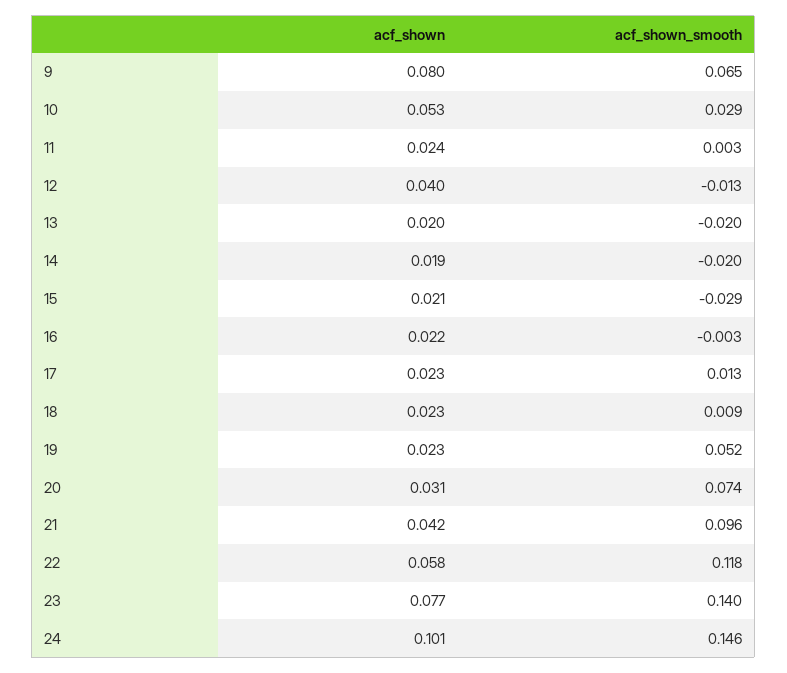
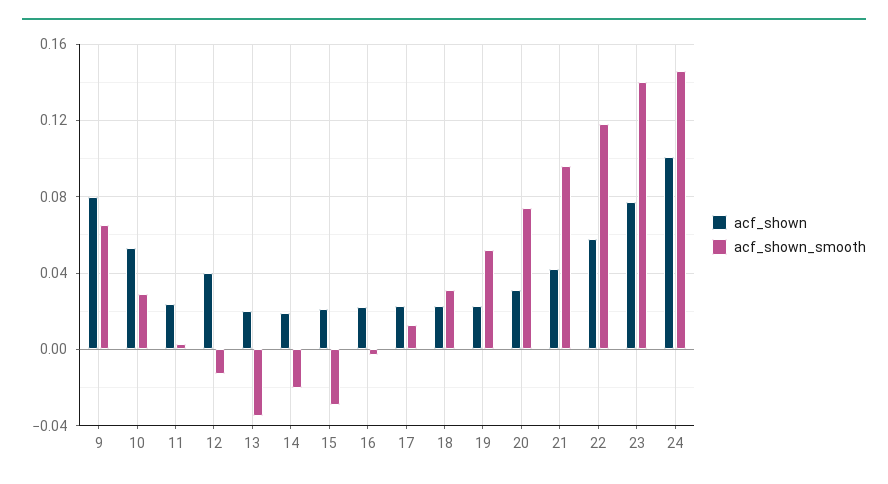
acf_shown_smooth, 13: -0.02 -> -0.035
acf_shown_smooth, 18: 0.009 -> 0.03

